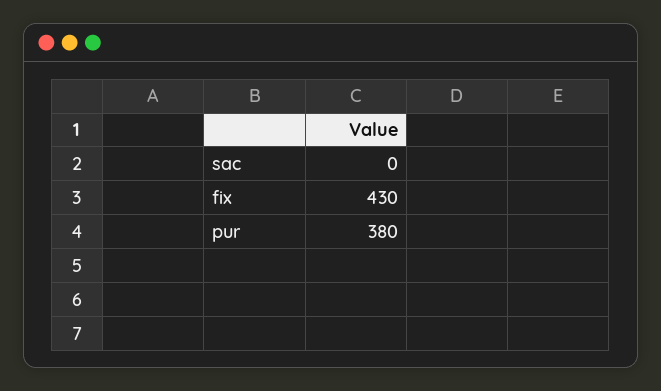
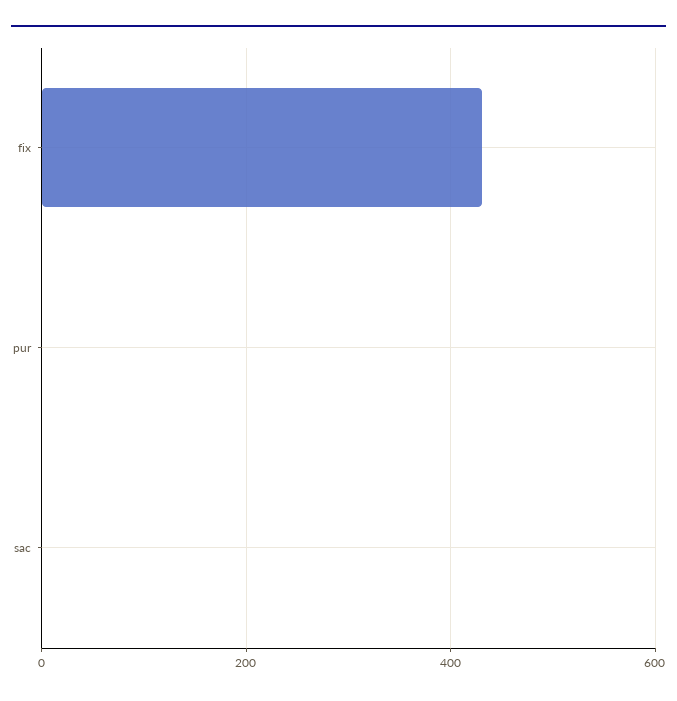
pur: 380 -> 0

